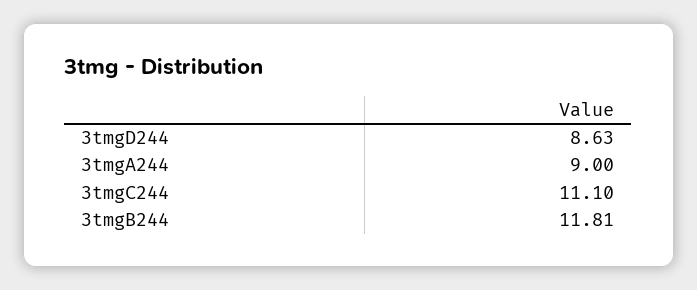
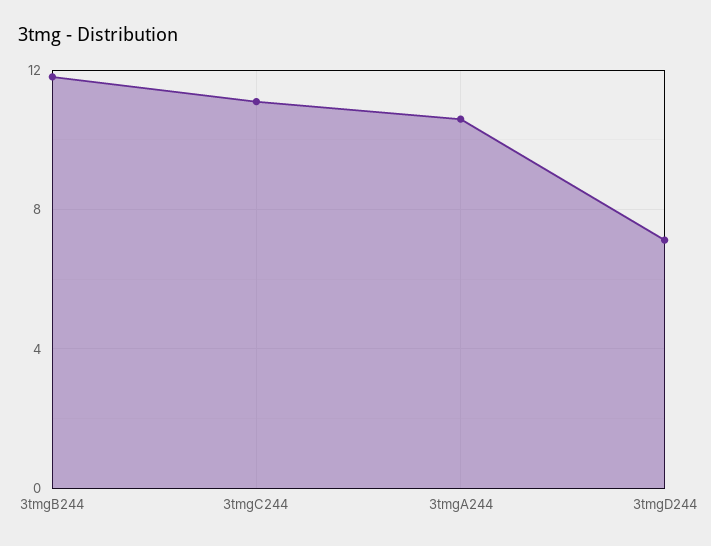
3tmgD244: 8.63 -> 7
3tmgA244: 9 -> 10.5

